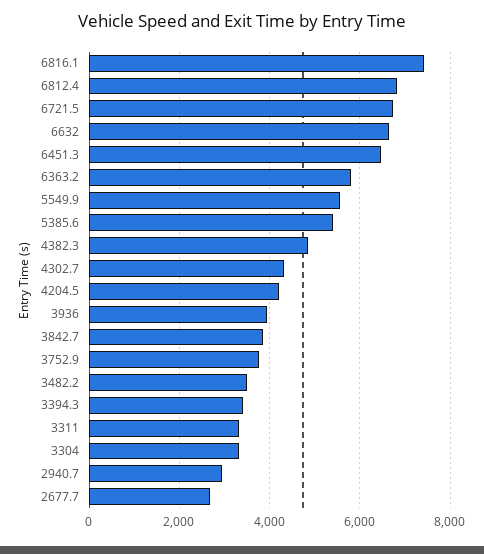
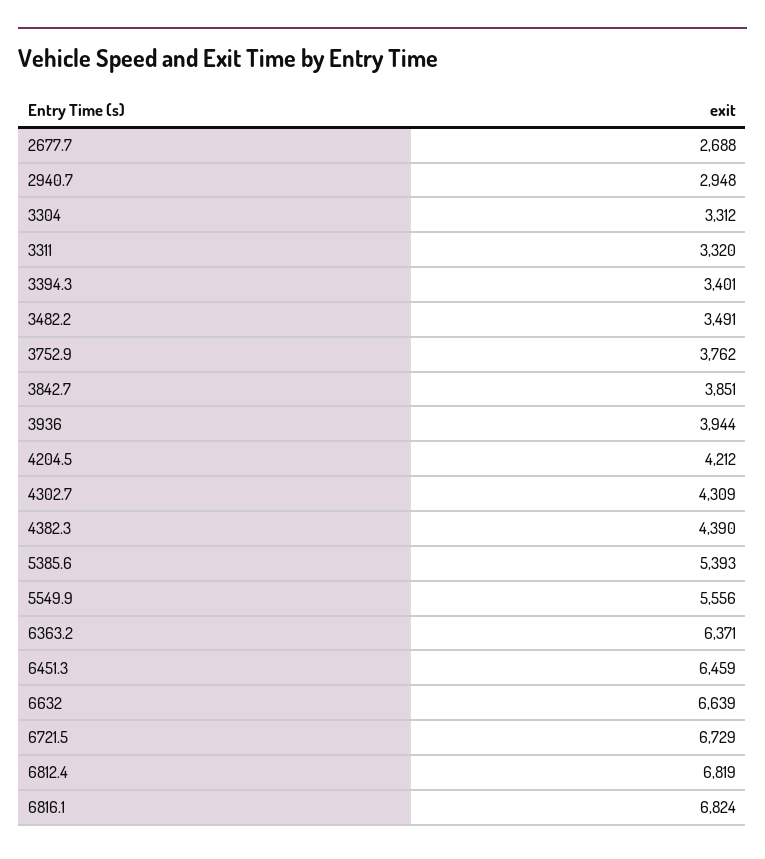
6816.1: 7400 -> 6824
6363.2: 5800 -> 6371
4382.3: 4800 -> 4390

